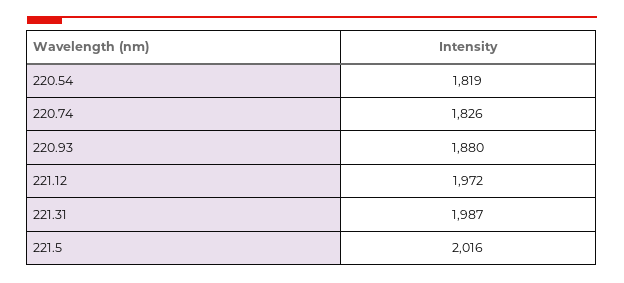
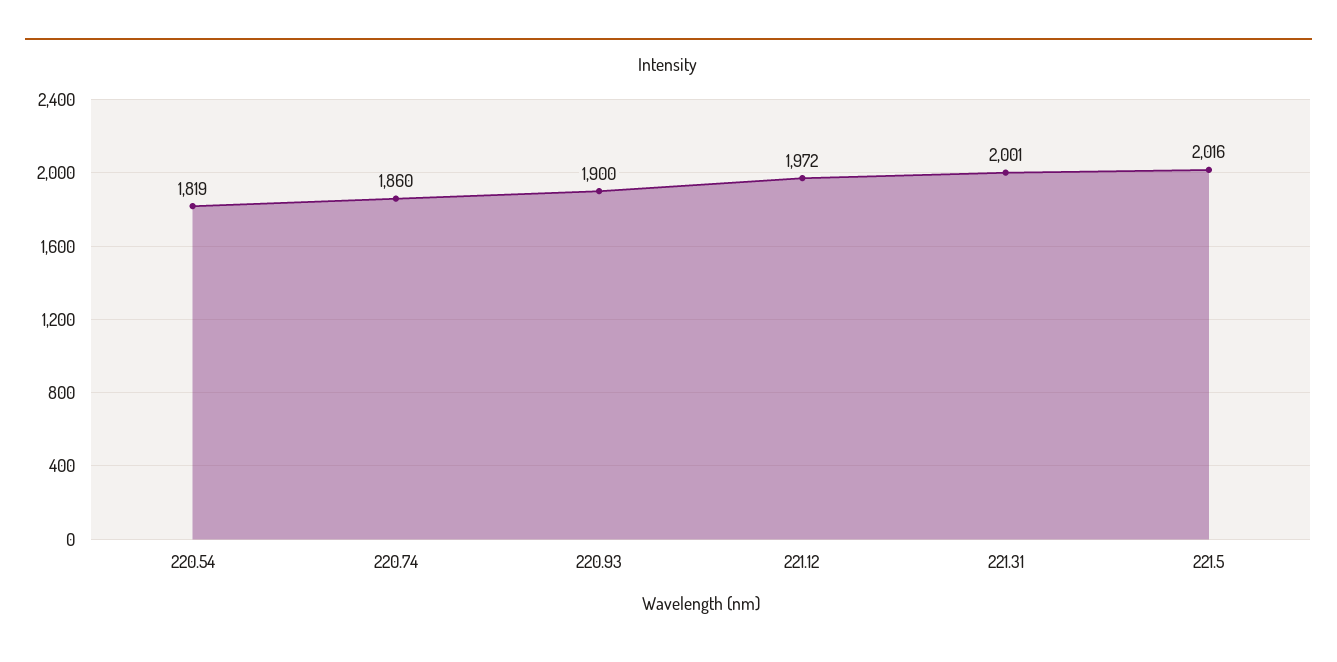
220.74: 1826 -> 1860
220.93: 1880 -> 1900
221.31: 1987 -> 2001

